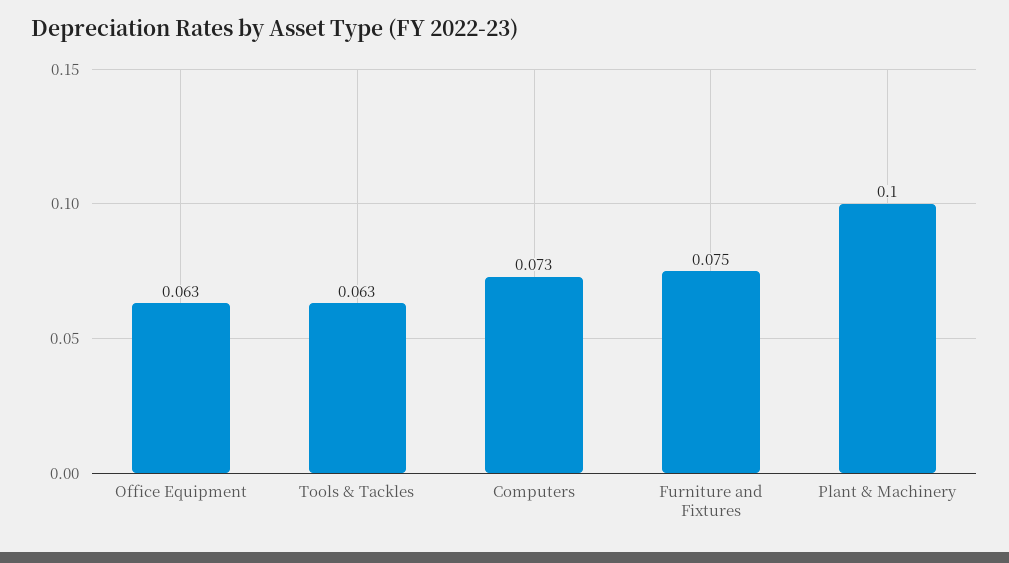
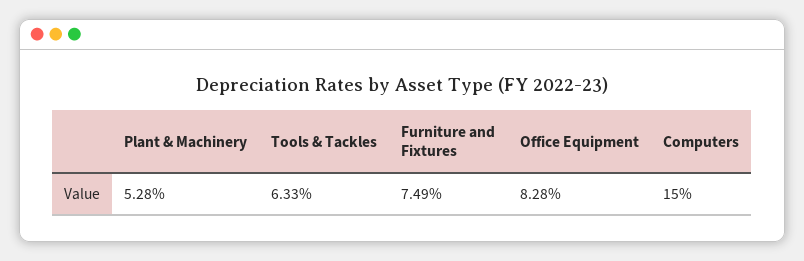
Office Equipment: 0.063 -> 0.0828
Computers: 0.073 -> 0.15
Plant & Machinery: 0.1 -> 0.0528

